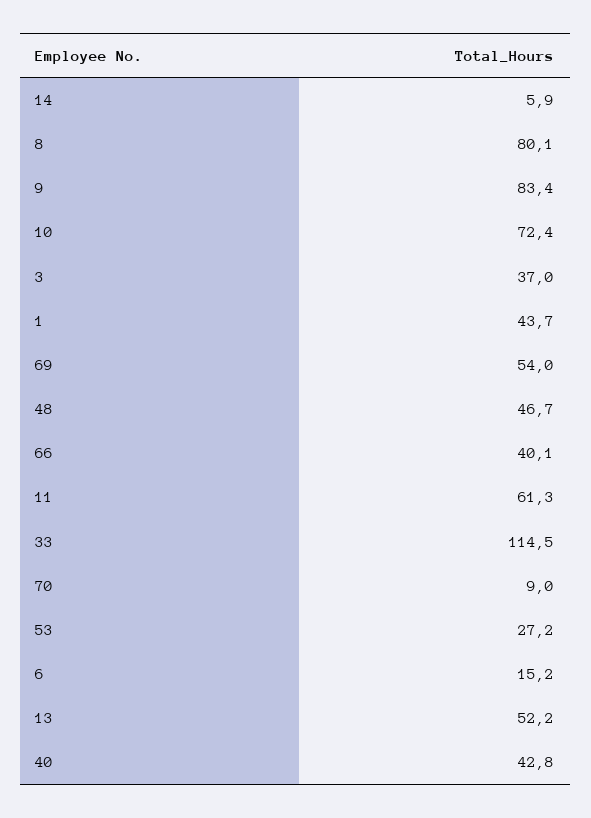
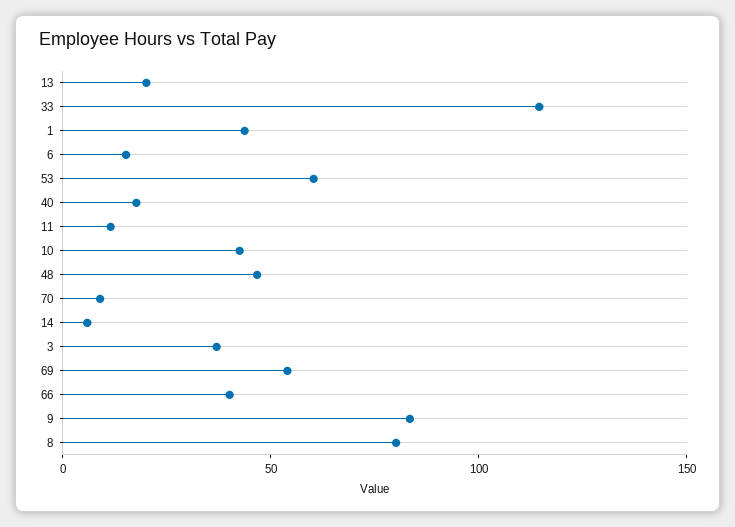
10: 72.4 -> 40
11: 61.3 -> 10
53: 27.2 -> 60
13: 52.2 -> 20
40: 42.8 -> 20

